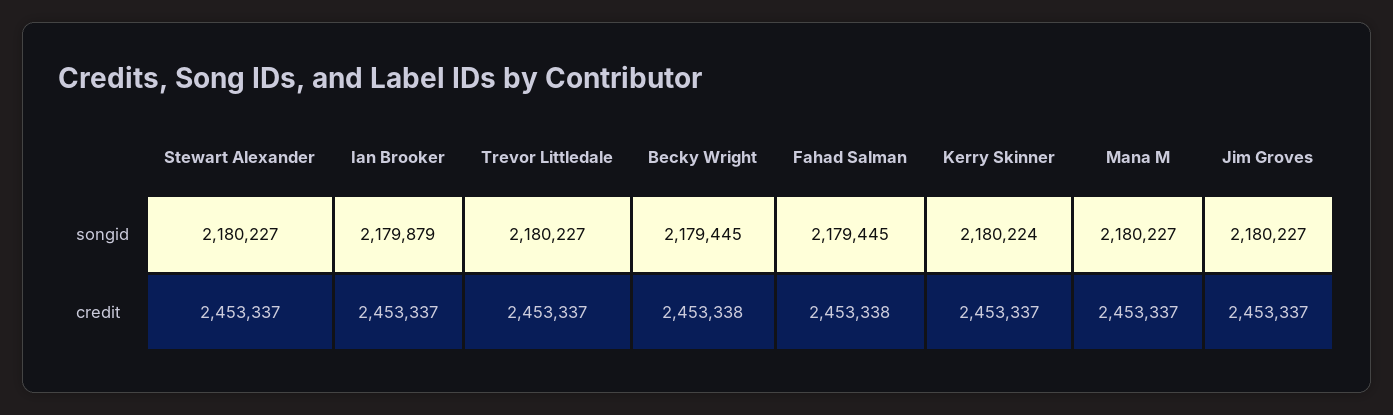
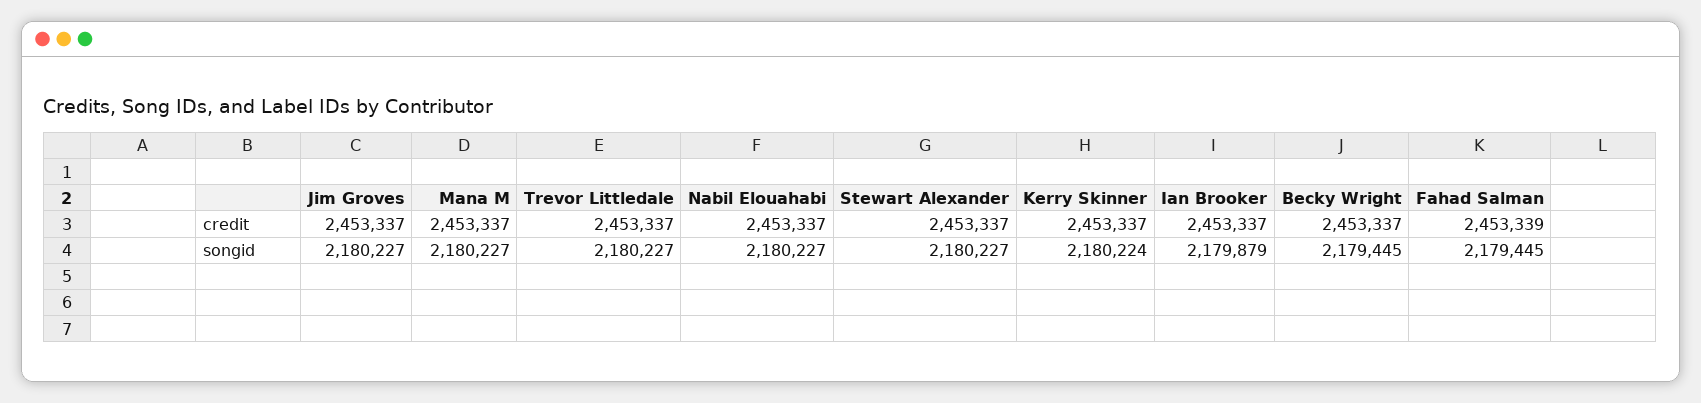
Becky Wright, credit: 2453338 -> 2453337
Fahad Salman, credit: 2453338 -> 2453339
Nabil Elouahabi, credit: none -> 2453337
Nabil Elouahabi, songid: none -> 2180227

